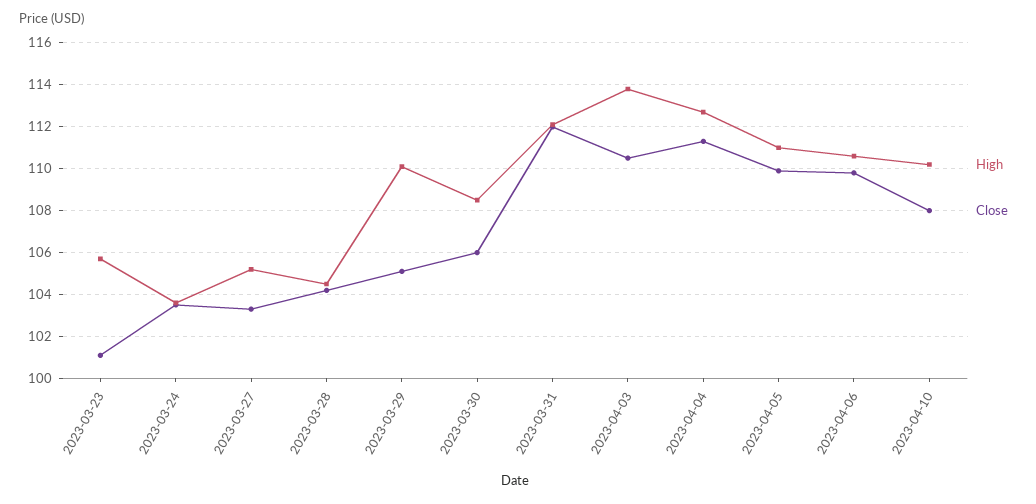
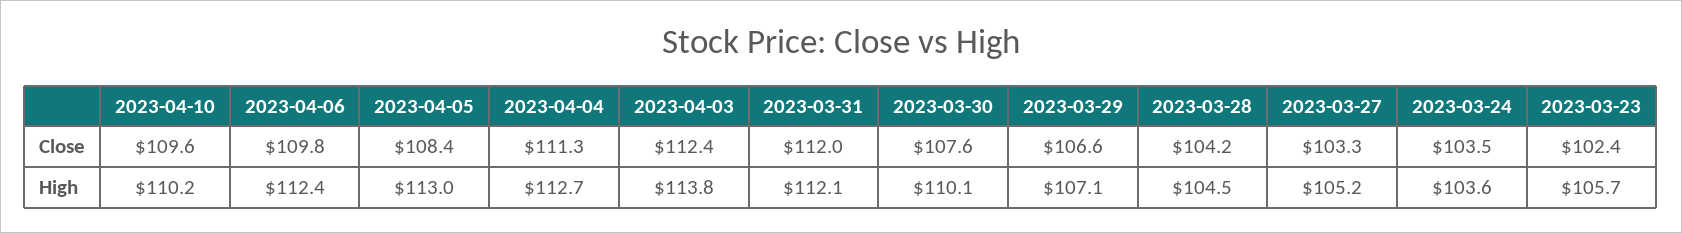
Close, 2023-03-23: 101 -> 102.4
High, 2023-03-29: 110 -> 107.1
Close, 2023-03-29: 105 -> 106.6
High, 2023-03-30: 108.5 -> 110.1
Close, 2023-03-30: 106 -> 107.6
Close, 2023-04-03: 110.5 -> 112.4
High, 2023-04-05: 111 -> 113
Close, 2023-04-05: 110 -> 108.4
High, 2023-04-06: 110.5 -> 112.4
Close, 2023-04-10: 108 -> 109.6

